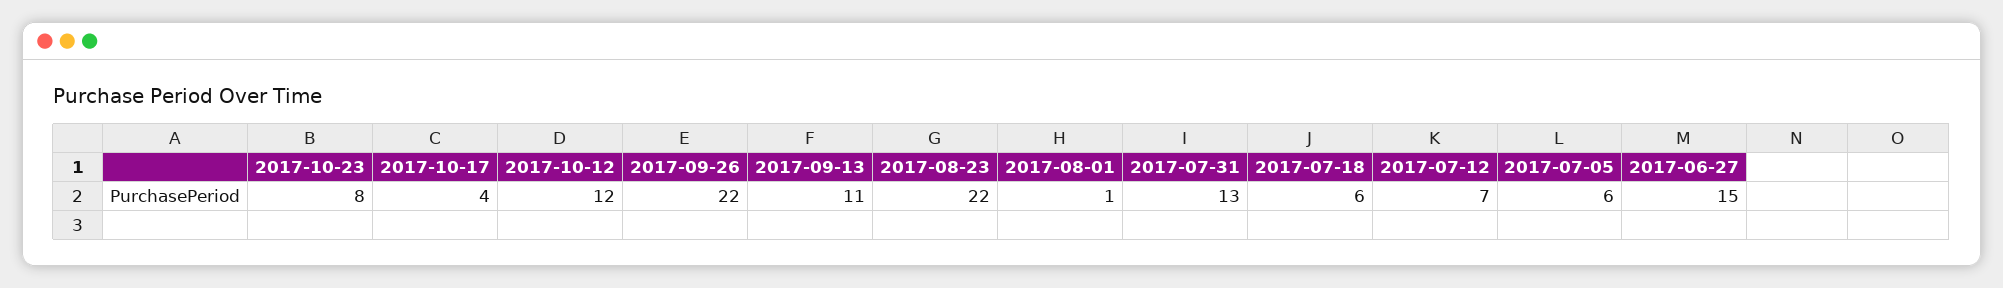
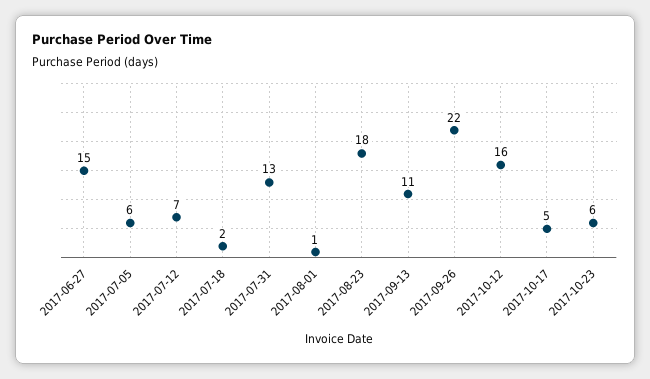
2017-10-23: 8 -> 6
2017-10-17: 4 -> 5
2017-10-12: 12 -> 16
2017-08-23: 22 -> 18
2017-07-18: 6 -> 2

